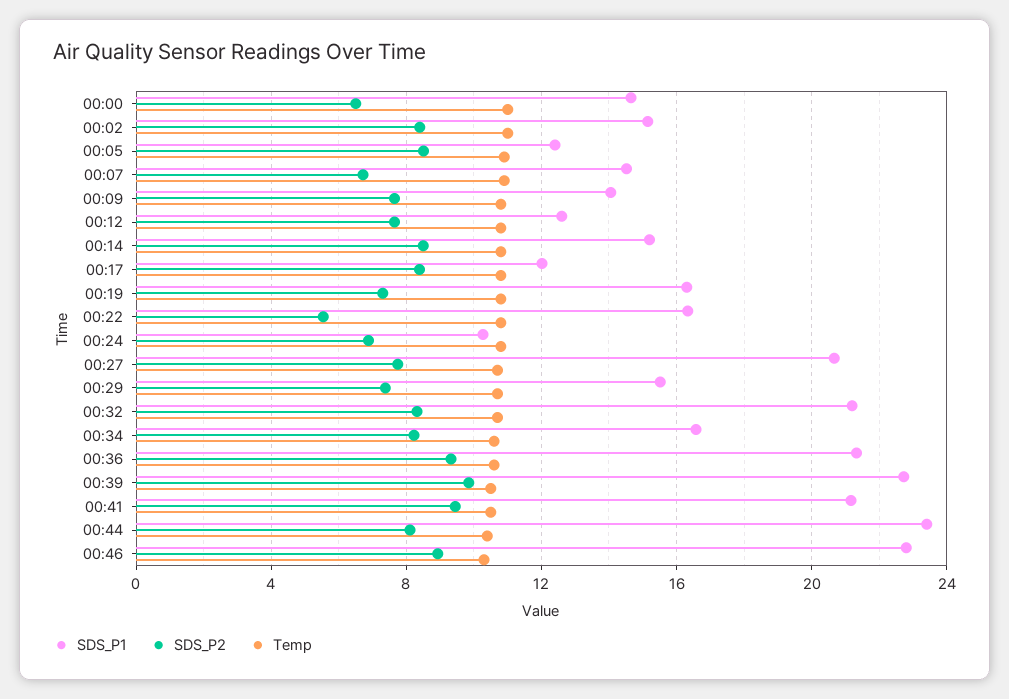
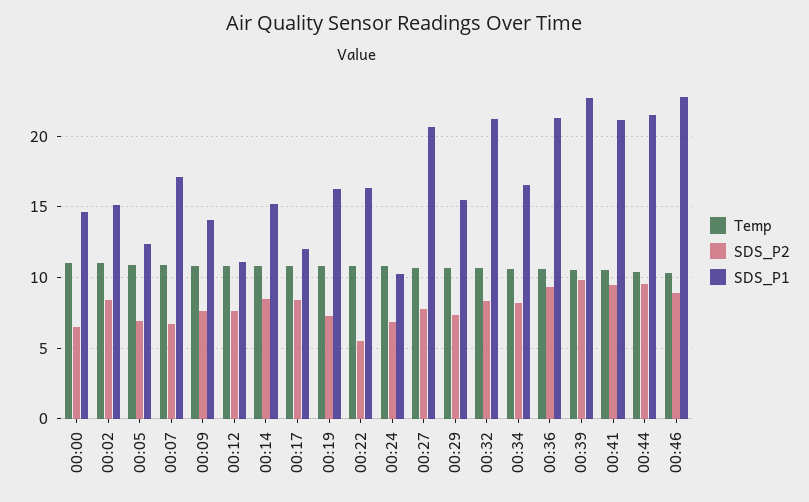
SDS_P2, 00:05: 8.5 -> 7
SDS_P1, 00:07: 14.5 -> 17
SDS_P1, 00:12: 12.5 -> 11
SDS_P1, 00:44: 23.5 -> 21.5
SDS_P2, 00:44: 8 -> 9.5

